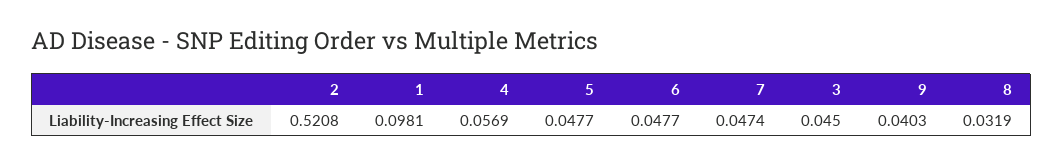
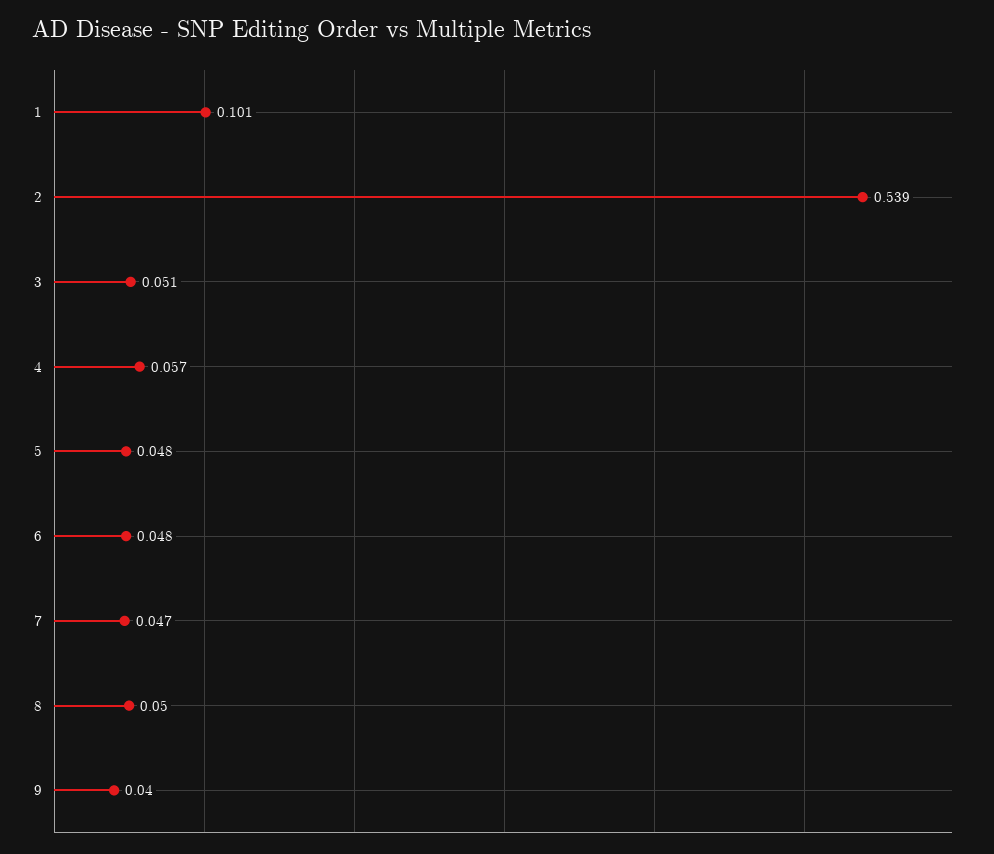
2: 0.5208 -> 0.539
1: 0.0981 -> 0.101
3: 0.045 -> 0.051
8: 0.0319 -> 0.05

